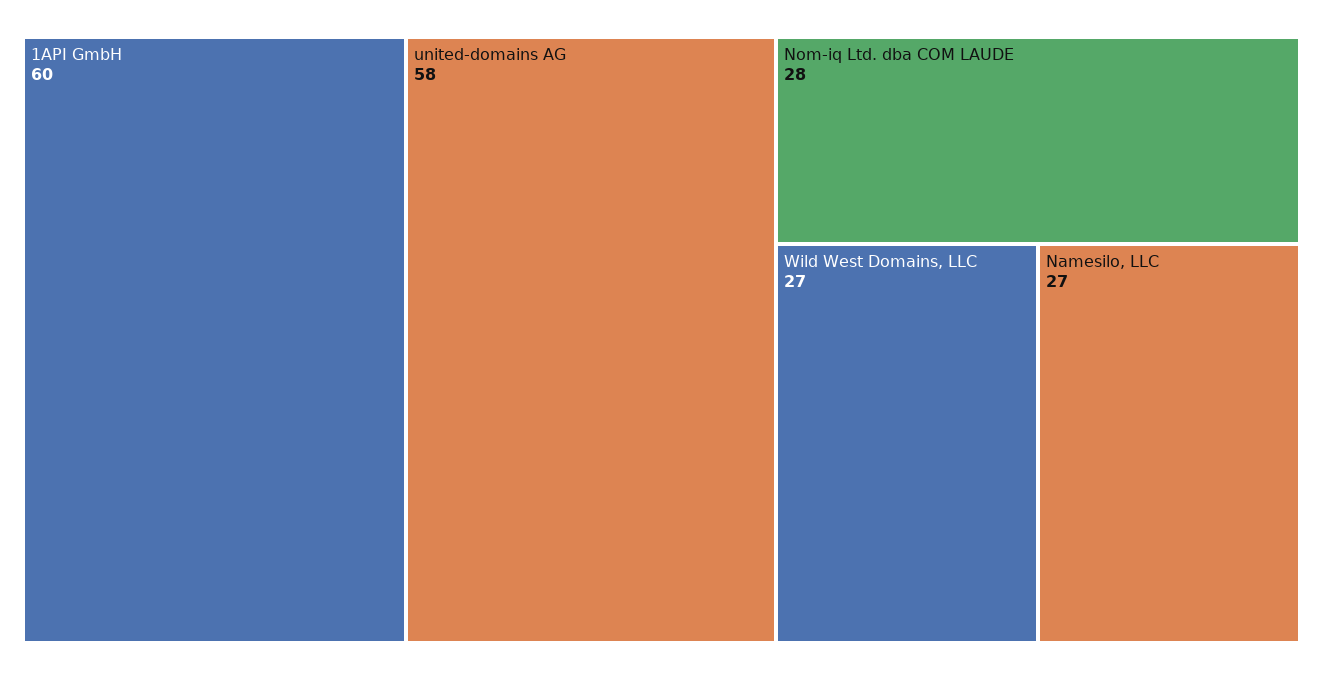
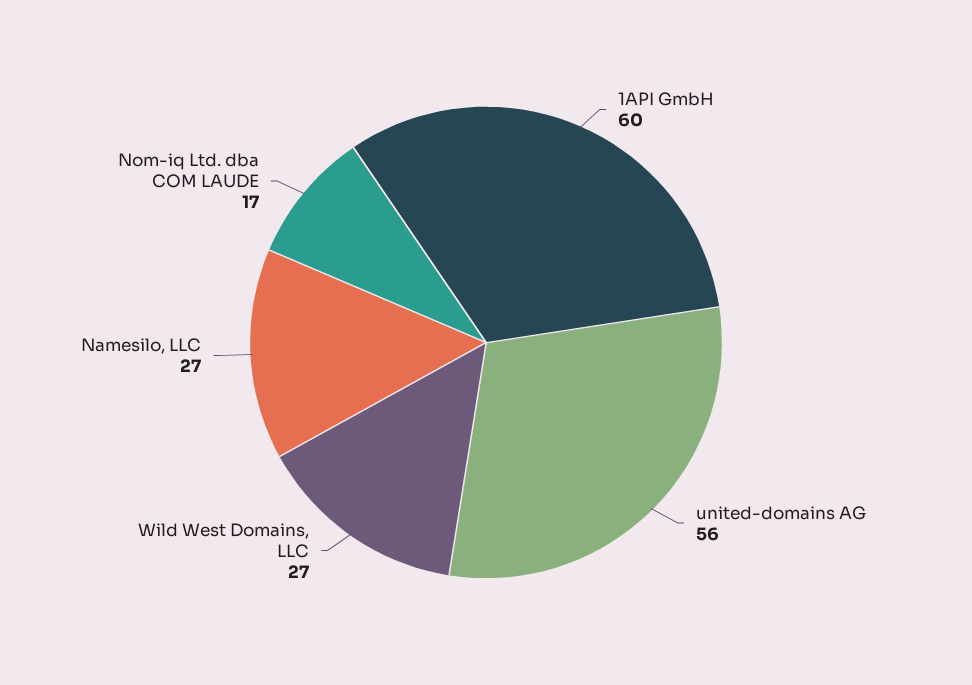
united-domains AG: 58 -> 56
Nom-iq Ltd. dba COM LAUDE: 28 -> 17

